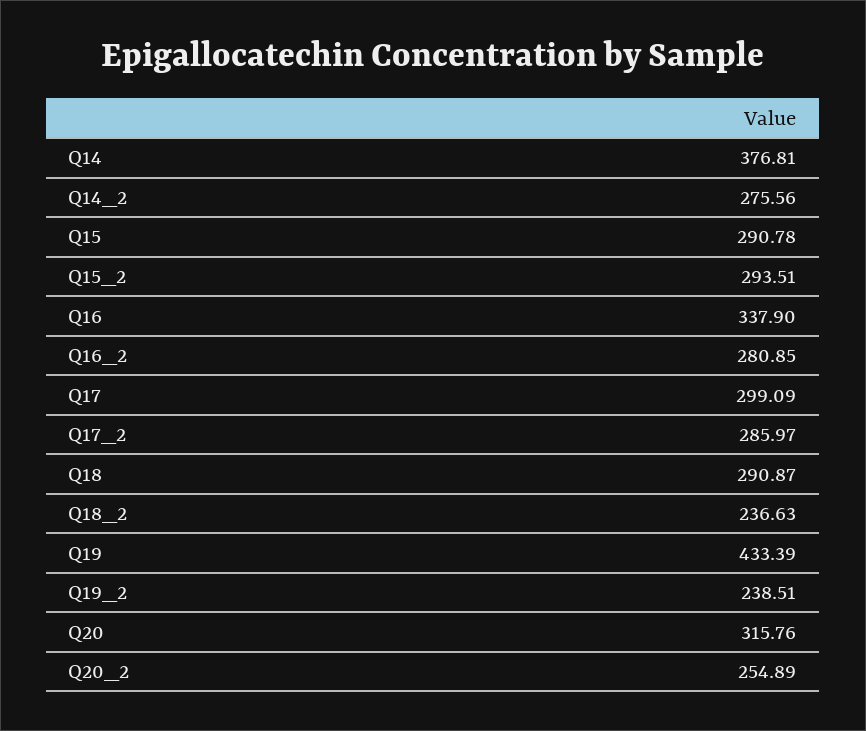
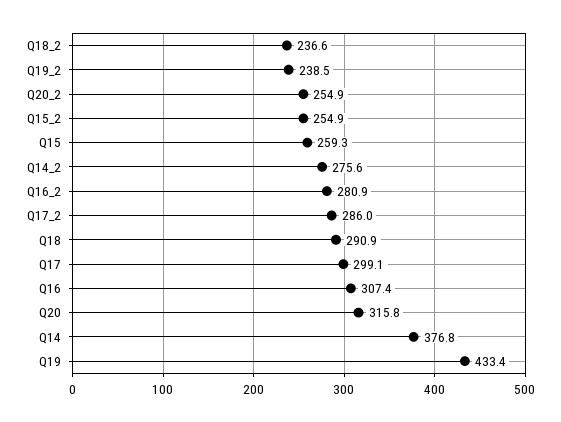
Q15: 290.78 -> 259.3
Q15_2: 293.51 -> 254.9
Q16: 337.9 -> 307.4

